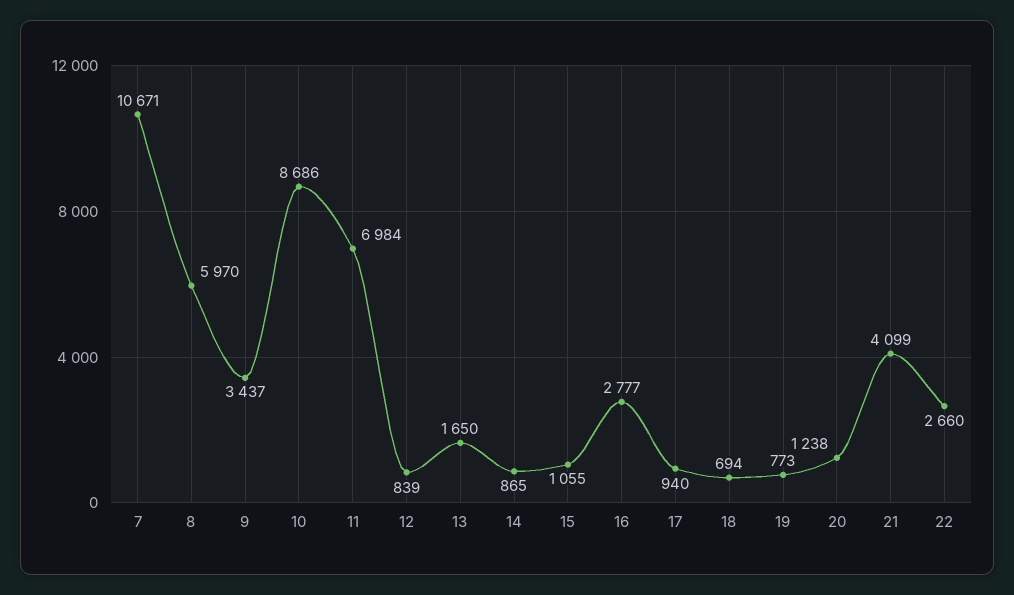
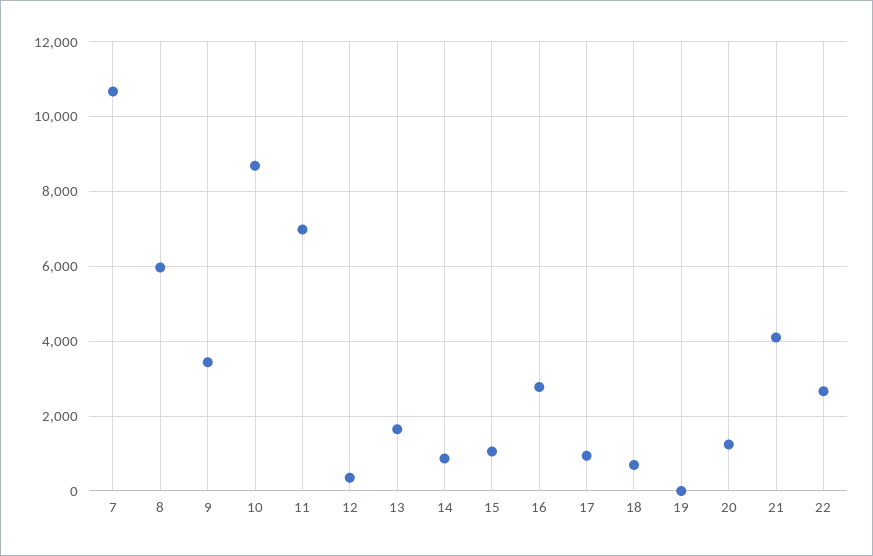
12: 839 -> 400
19: 773 -> 0

